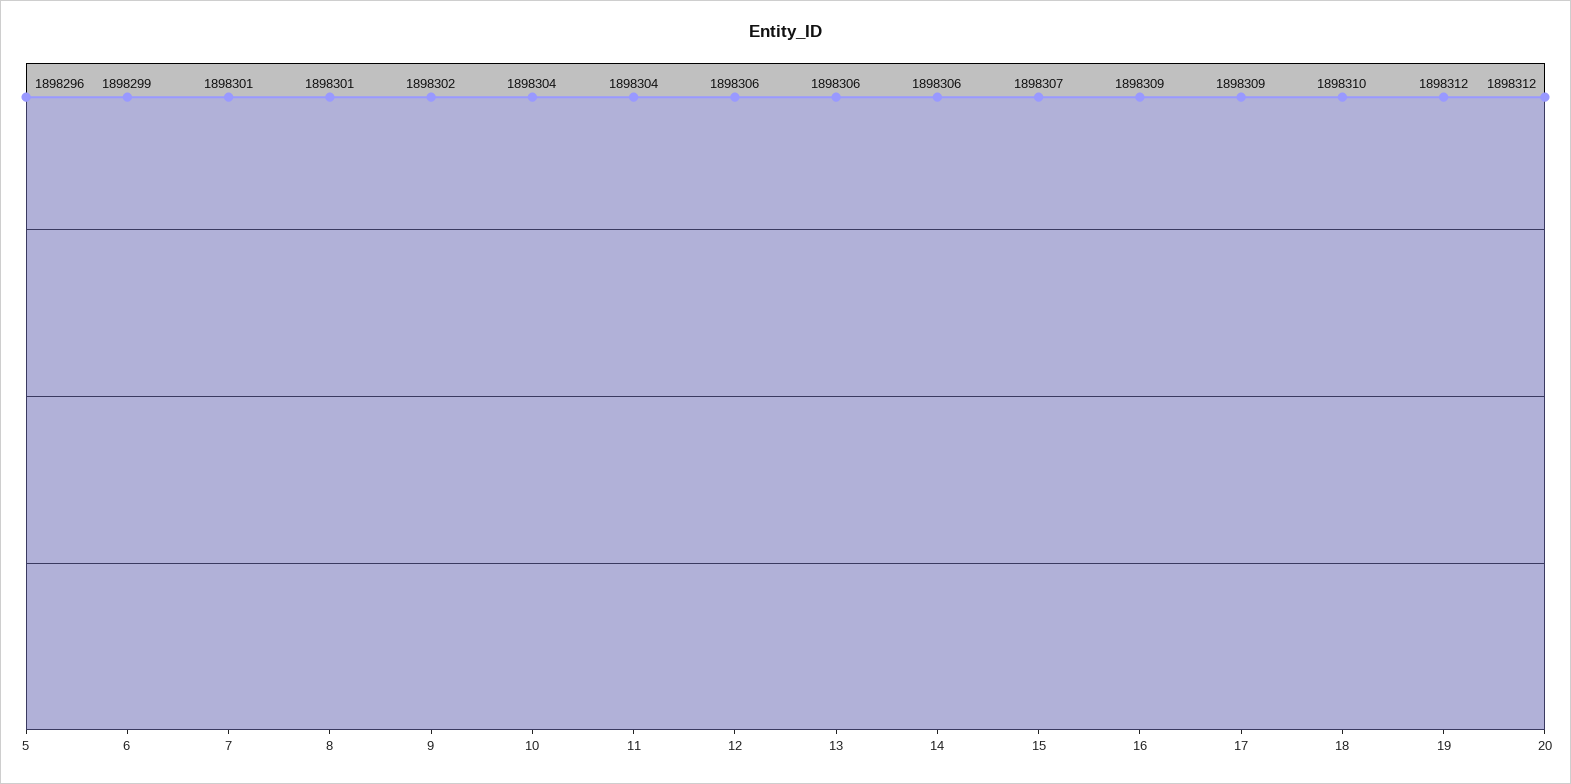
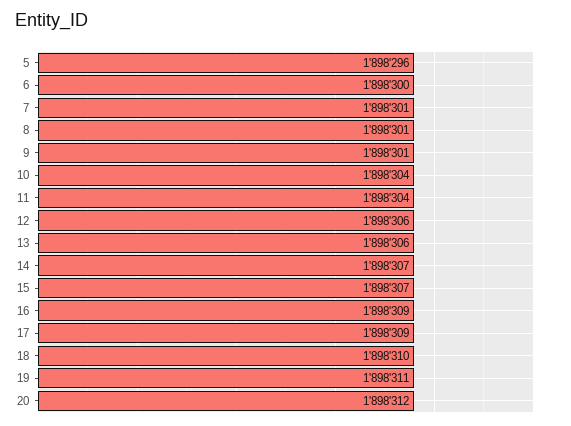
6: 1898299 -> 1898300
9: 1898302 -> 1898301
14: 1898306 -> 1898307
19: 1898312 -> 1898311

